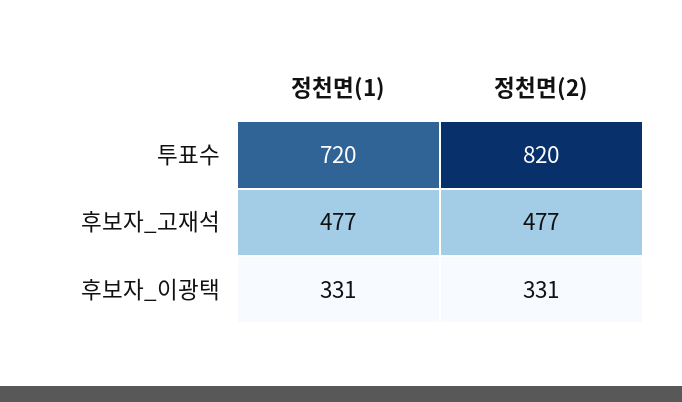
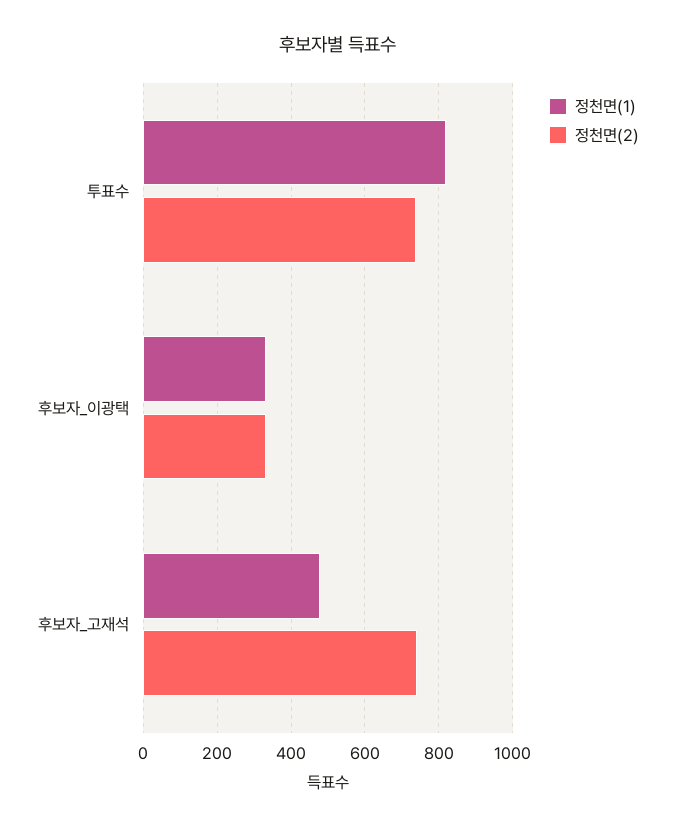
정천면(1), 투표수: 720 -> 820
정천면(2), 투표수: 820 -> 740
정천면(2), 후보자_고재석: 477 -> 740

